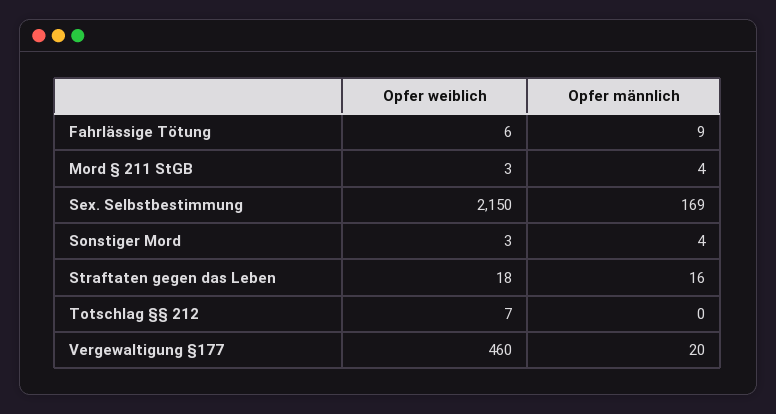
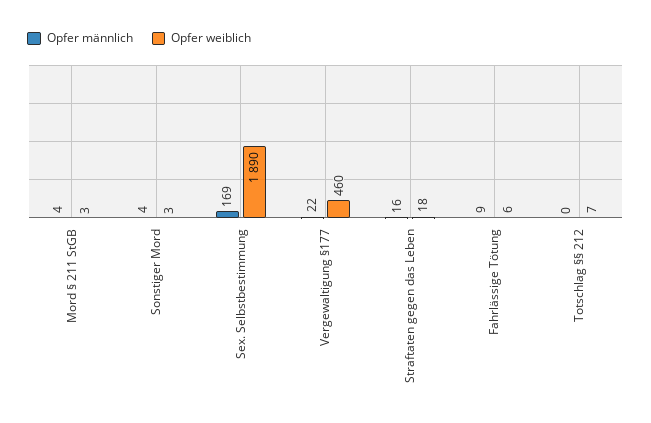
Opfer weiblich, Sex. Selbstbestimmung: 2150 -> 1890
Opfer männlich, Vergewaltigung §177: 20 -> 22

